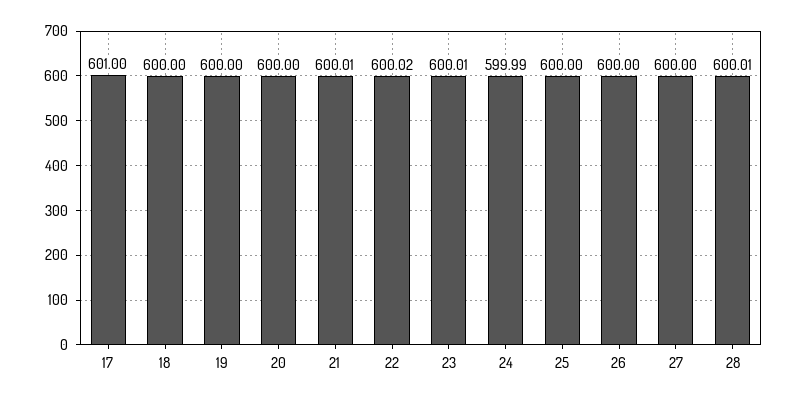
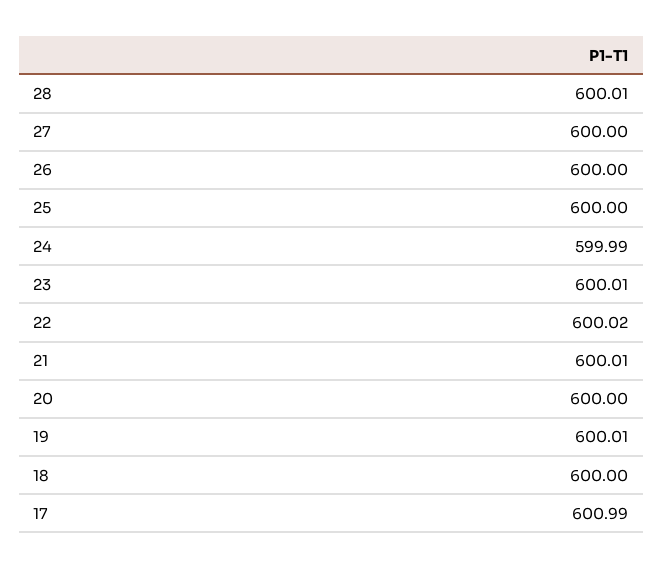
17: 601 -> 600.99
19: 600 -> 600.01

